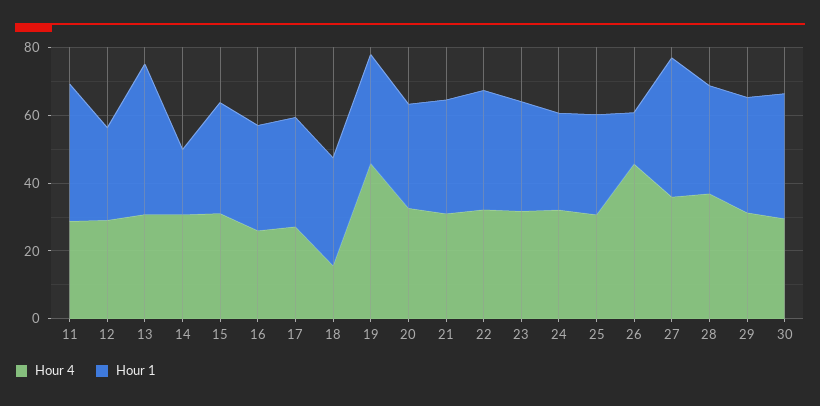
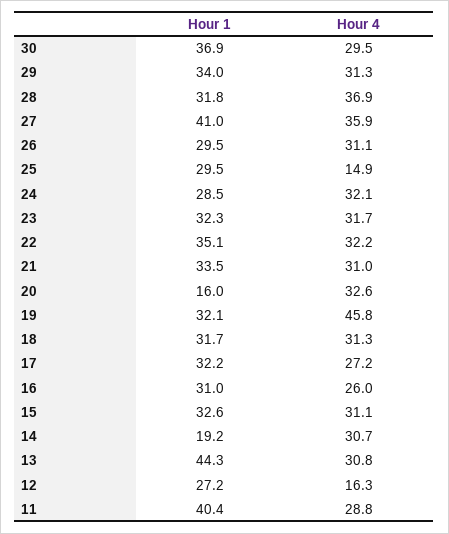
Hour 4, 12: 30 -> 16.3
Hour 4, 18: 15 -> 31.3
Hour 1, 20: 30 -> 16
Hour 4, 25: 30 -> 14.9
Hour 4, 26: 45 -> 31.1
Hour 1, 26: 15 -> 29.5

